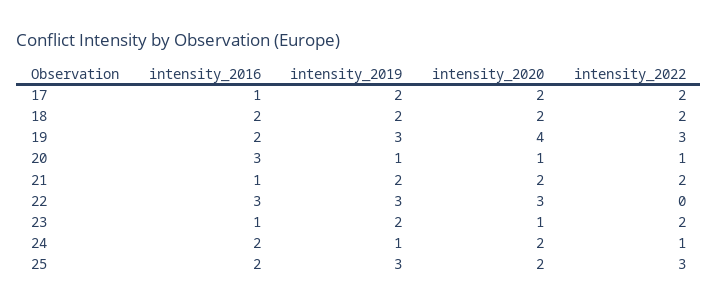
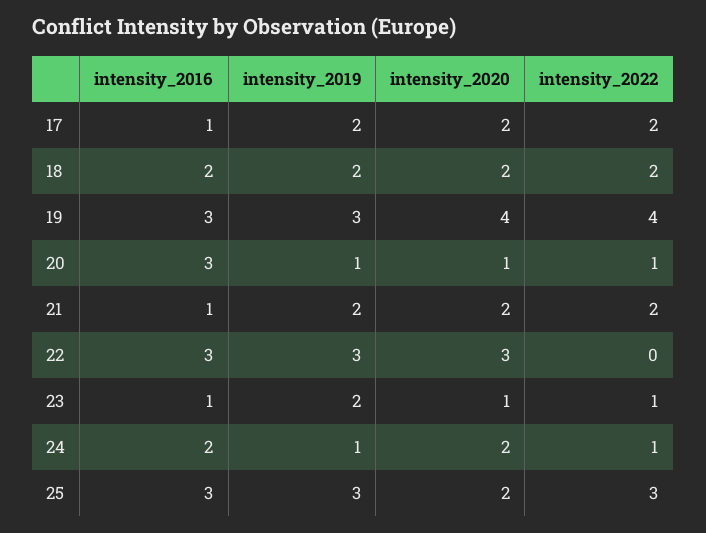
intensity_2016, 19: 2 -> 3
intensity_2022, 19: 3 -> 4
intensity_2022, 23: 2 -> 1
intensity_2016, 25: 2 -> 3

